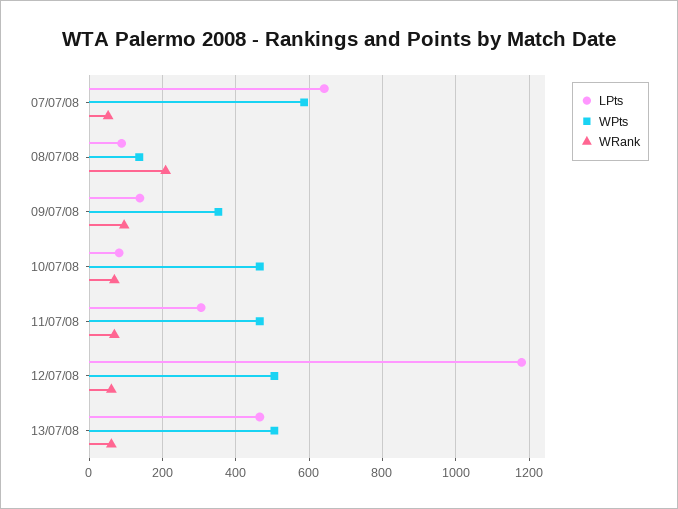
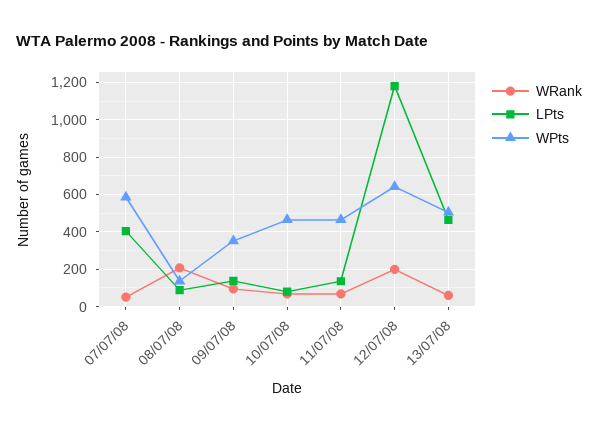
LPts, 07/07/08: 640 -> 400
LPts, 11/07/08: 300 -> 150
WPts, 12/07/08: 500 -> 650
WRank, 12/07/08: 60 -> 200

